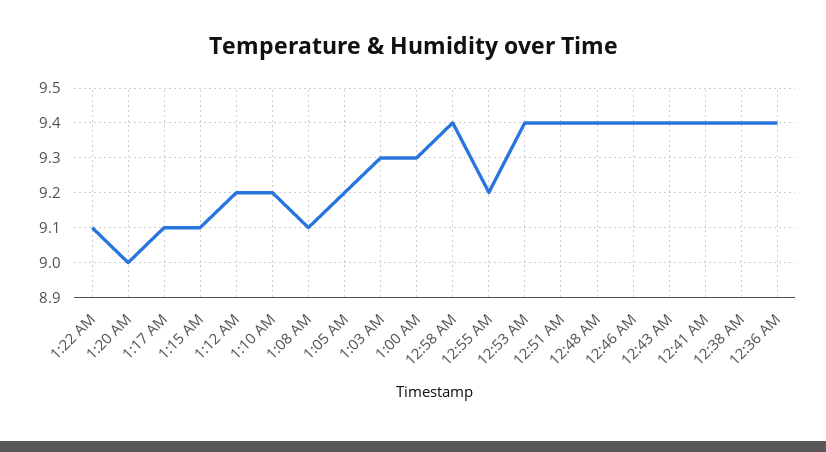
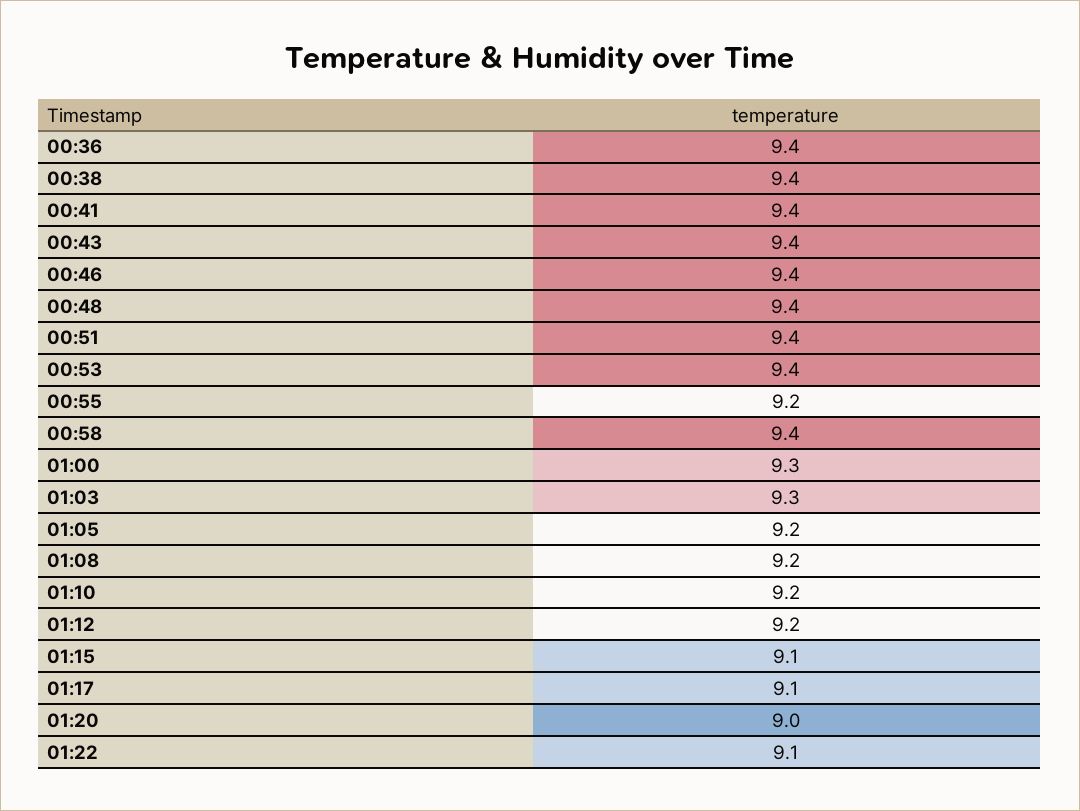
1:08 AM: 9.1 -> 9.2

